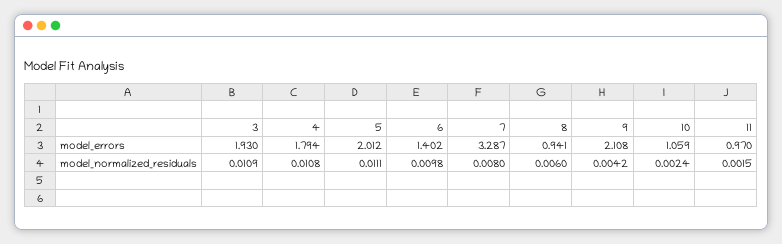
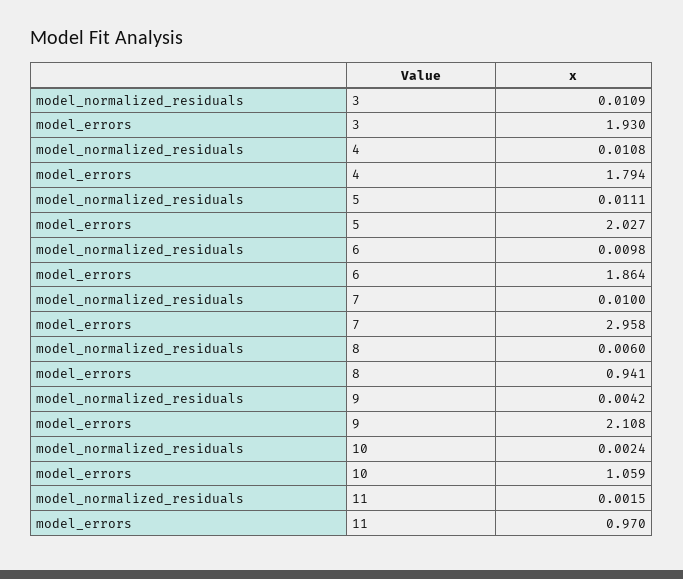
5, model_errors: 2.012 -> 2.027
6, model_errors: 1.402 -> 1.864
7, model_errors: 3.287 -> 2.958
7, model_normalized_residuals: 0.008 -> 0.01

